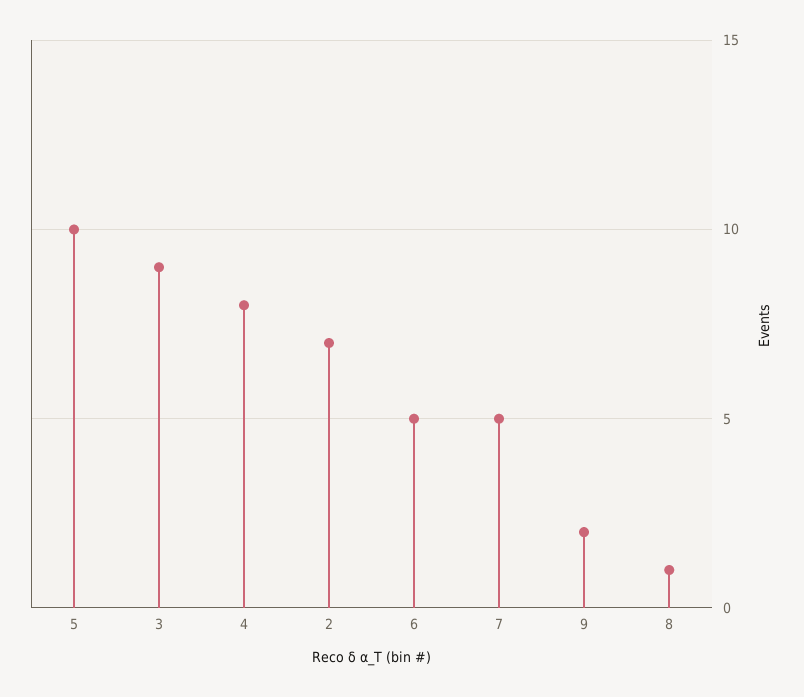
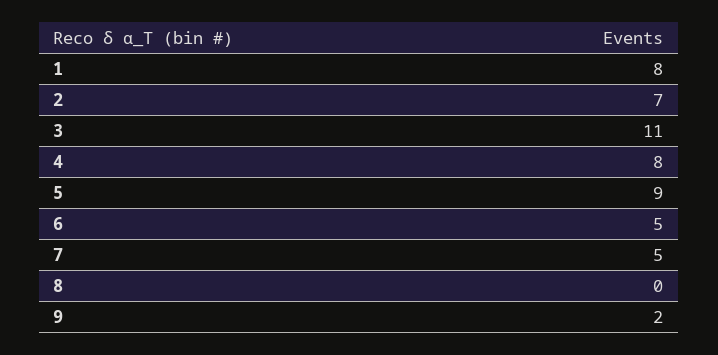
5: 10 -> 9
3: 9 -> 11
8: 1 -> 0
1: none -> 8

